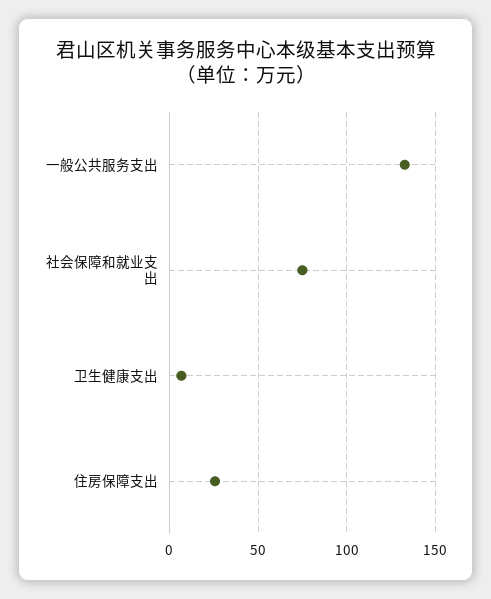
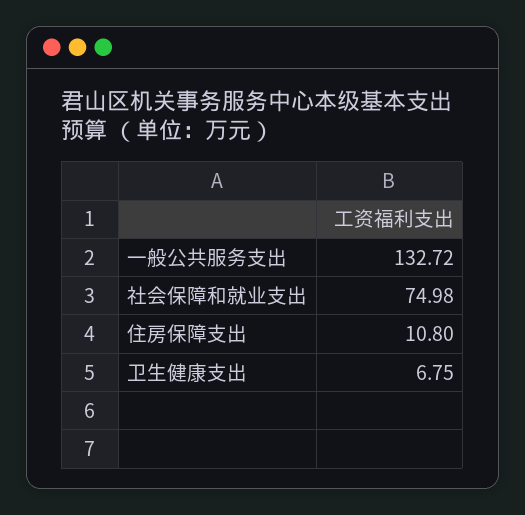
住房保障支出: 25 -> 10.8

